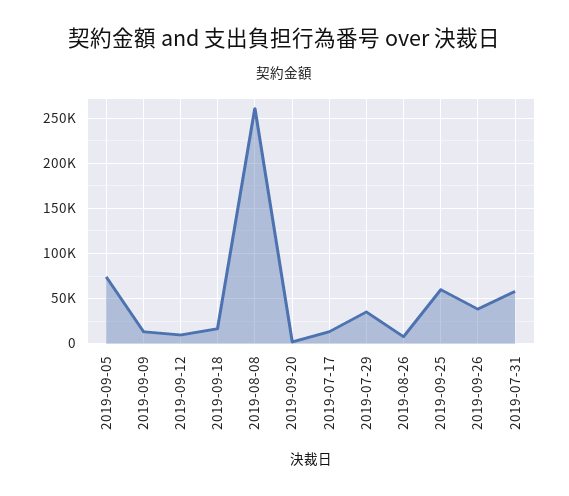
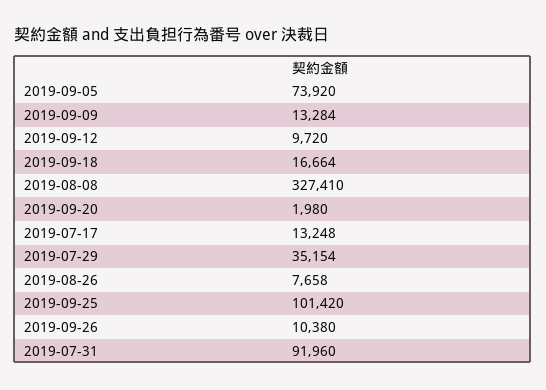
2019-08-08: 260000 -> 327410
2019-09-25: 60000 -> 101420
2019-09-26: 40000 -> 10380
2019-07-31: 60000 -> 91960

